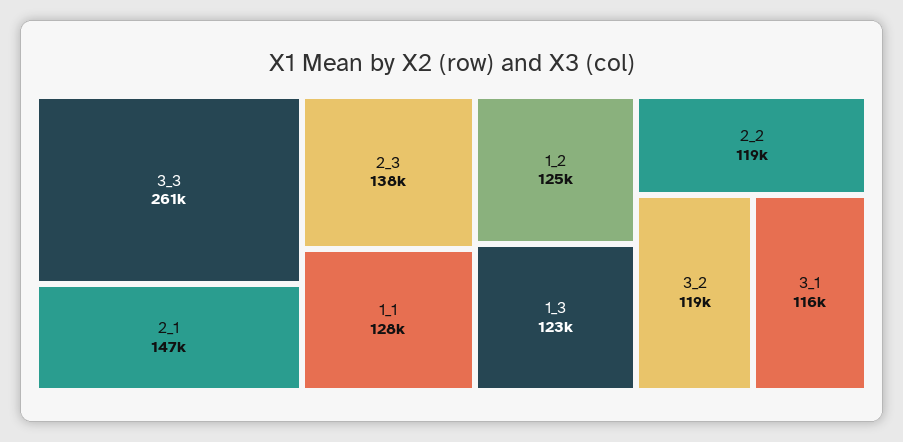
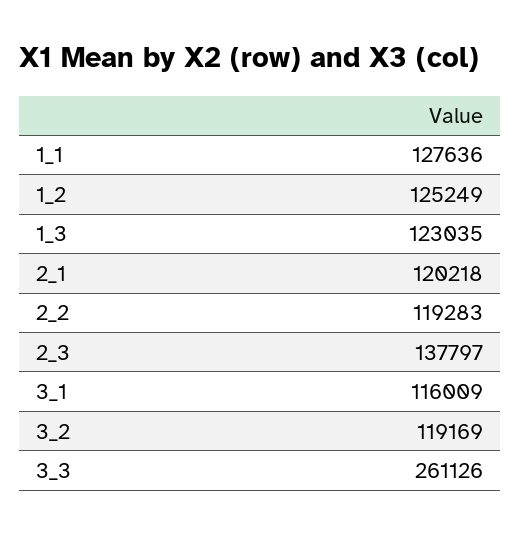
2_1: 147000 -> 120218

